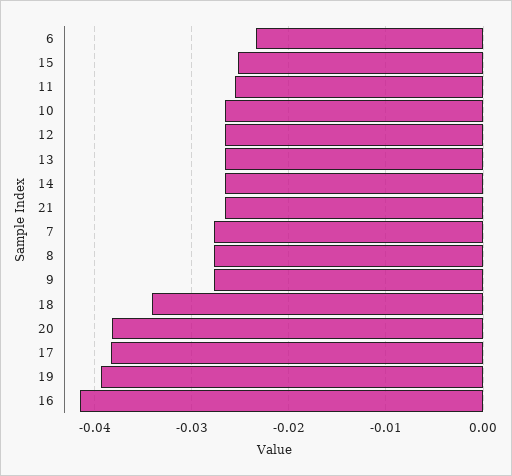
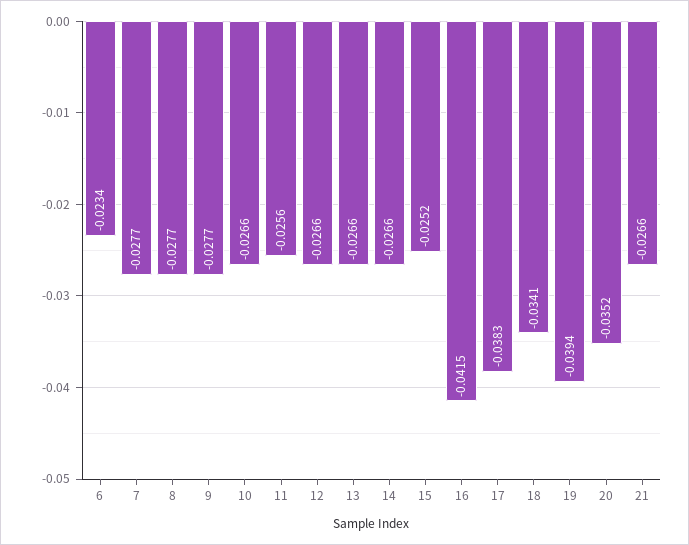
20: -0.038 -> -0.0352

